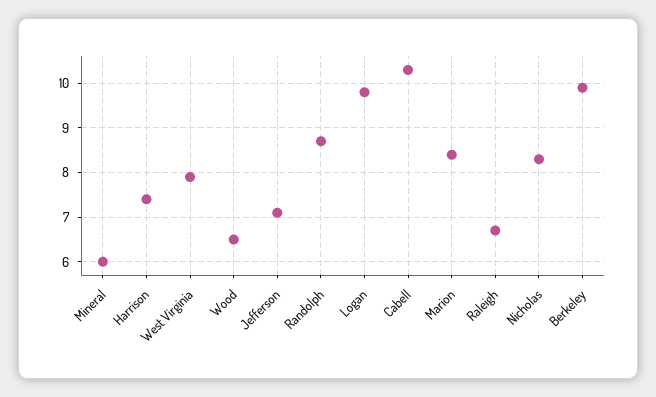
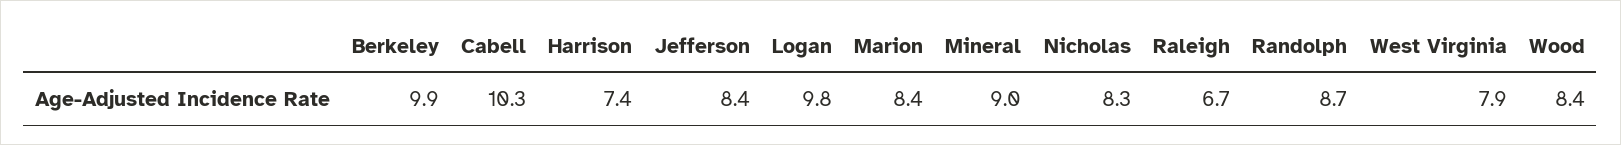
Mineral: 6 -> 9
Wood: 6.5 -> 8.4
Jefferson: 7 -> 8.4

